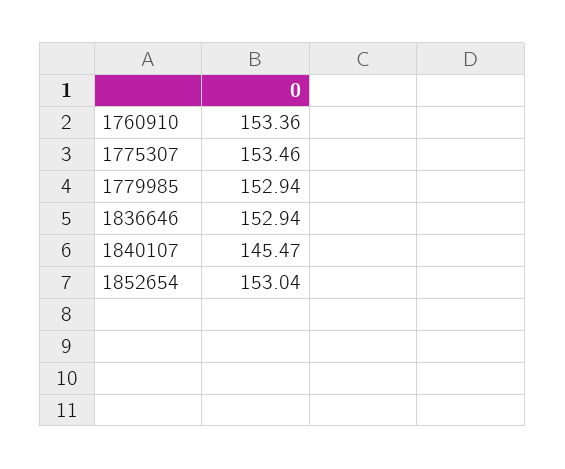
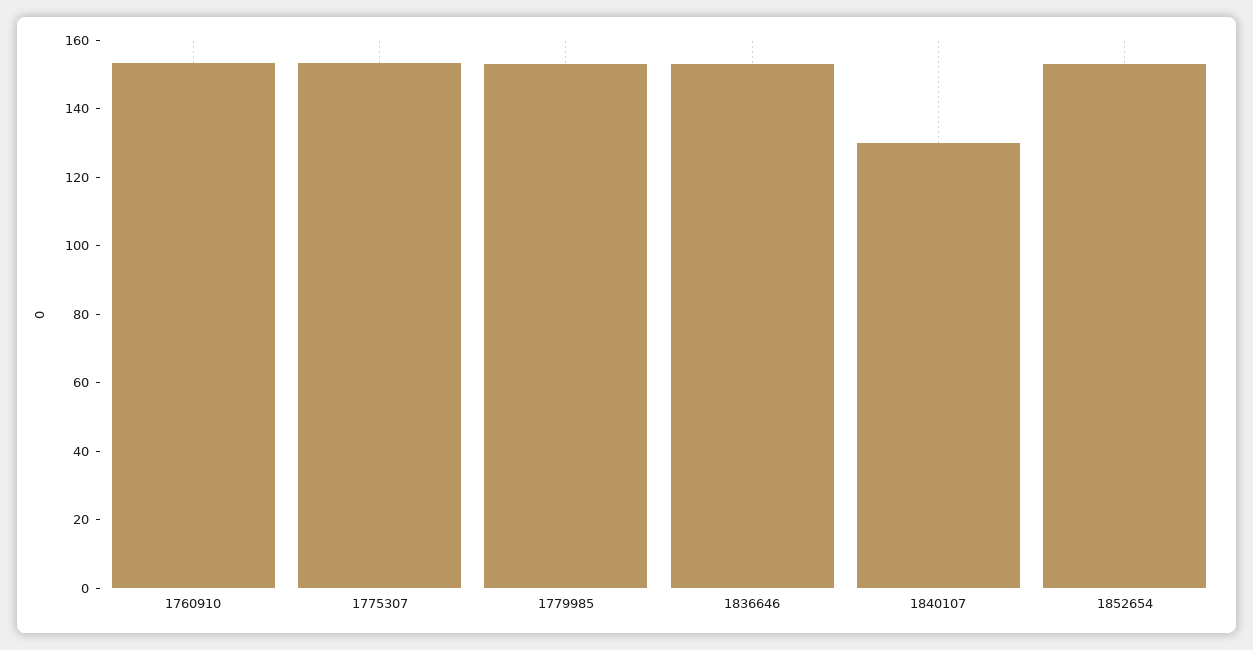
1840107: 145.47 -> 130

